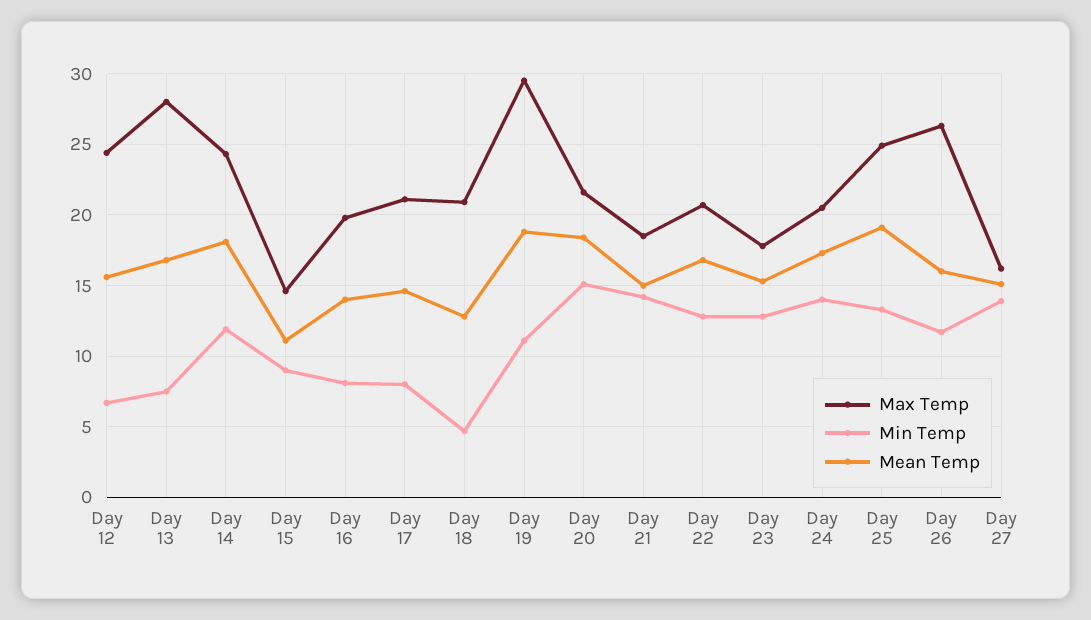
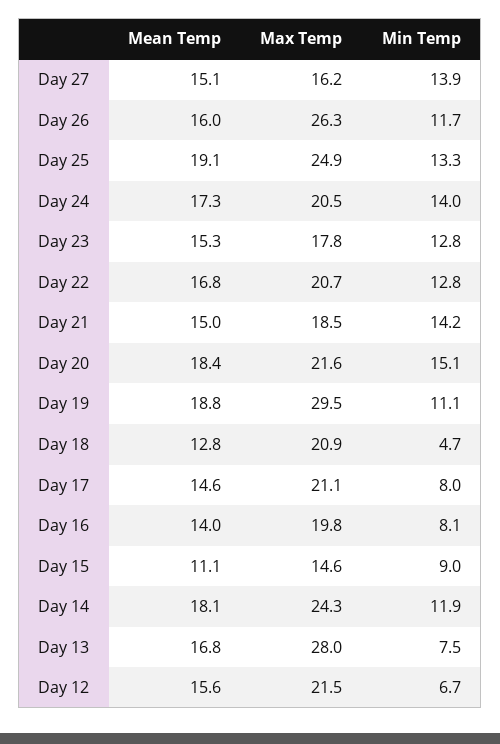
Max Temp, Day 12: 24.5 -> 21.5

